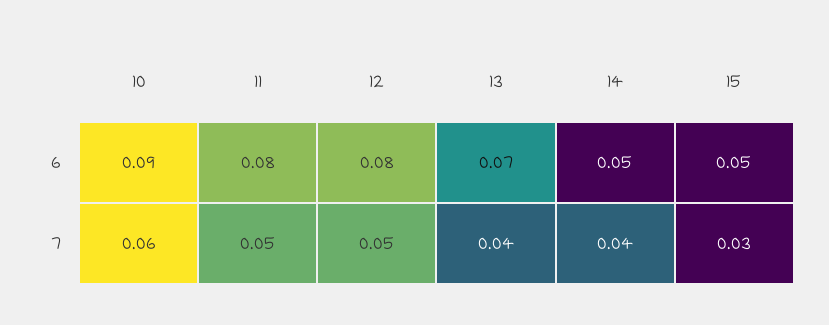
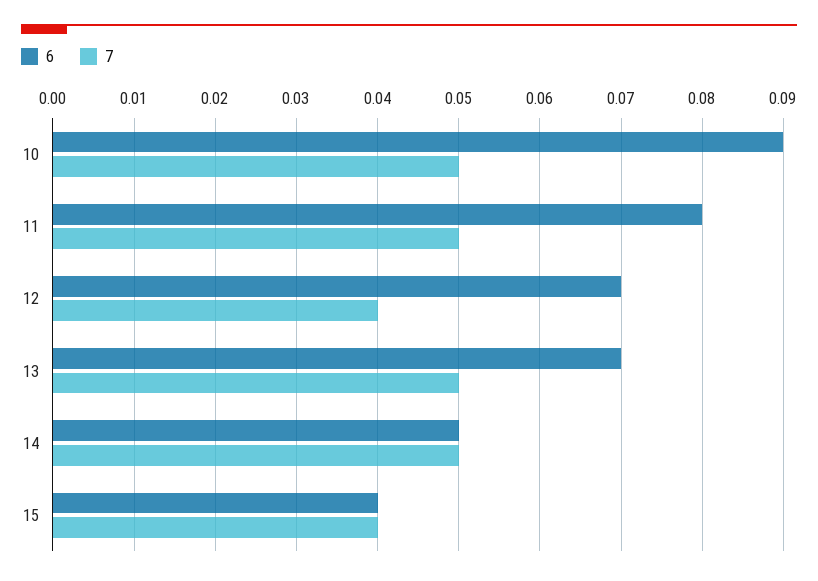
6, 12: 0.08 -> 0.07
6, 15: 0.05 -> 0.04
7, 10: 0.06 -> 0.05
7, 12: 0.05 -> 0.04
7, 13: 0.04 -> 0.05
7, 14: 0.04 -> 0.05
7, 15: 0.03 -> 0.04

